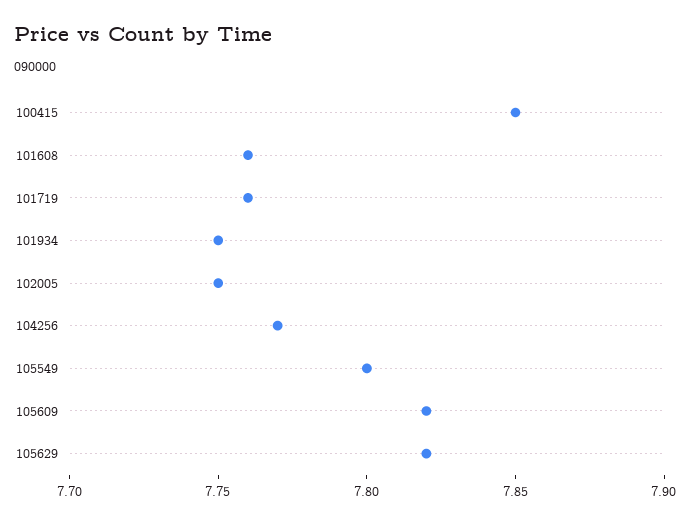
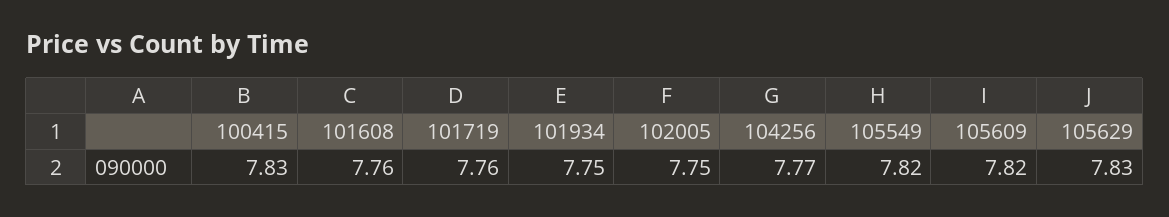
100415: 7.85 -> 7.83
105549: 7.8 -> 7.82
105629: 7.82 -> 7.83

